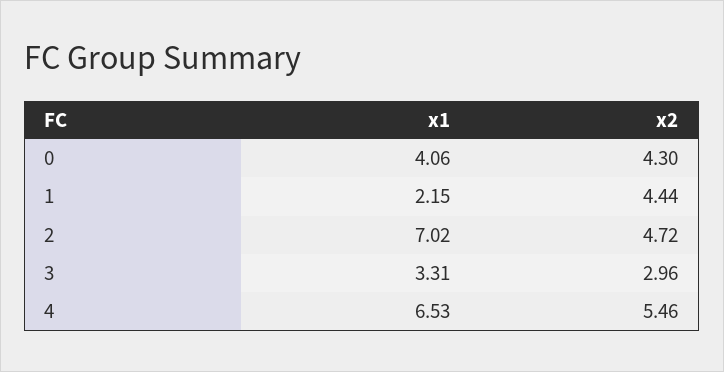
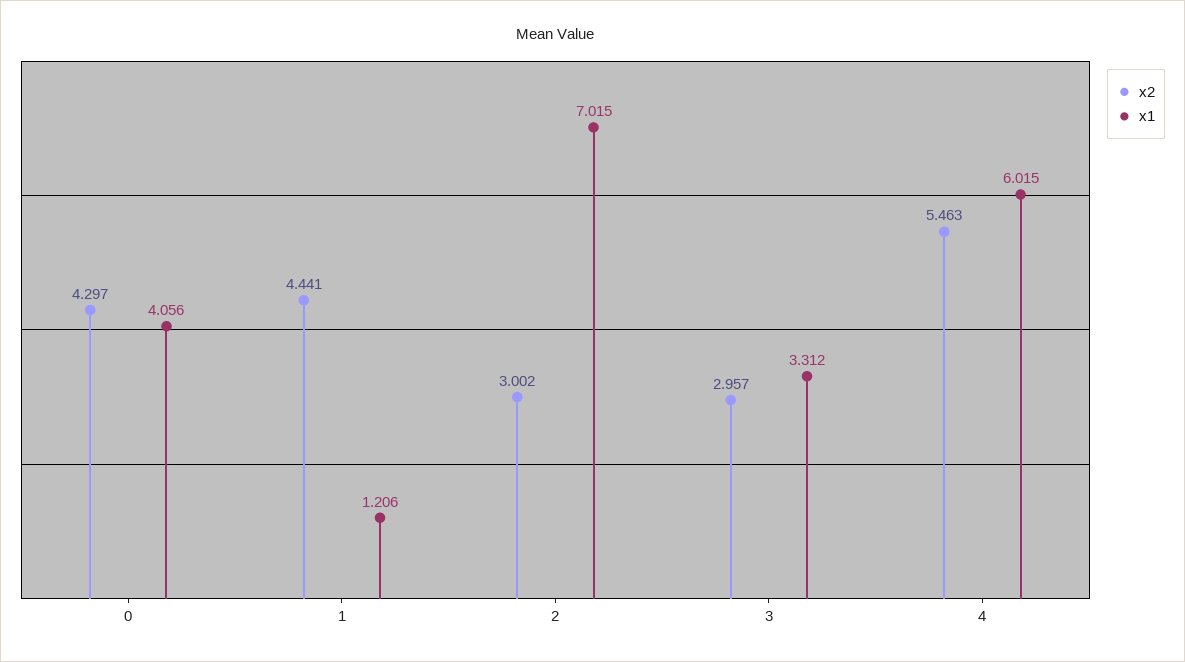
x1, 1: 2.15 -> 1.206
x2, 2: 4.72 -> 3.002
x1, 4: 6.53 -> 6.015

